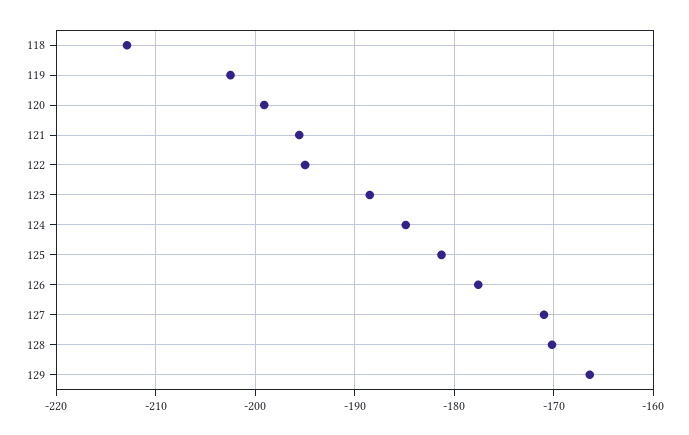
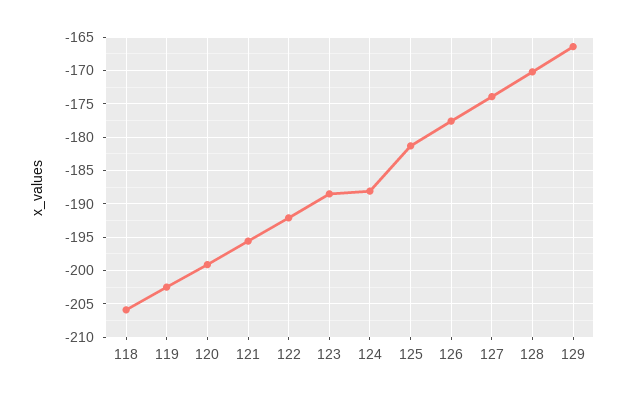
118: -213 -> -206
122: -195 -> -192
124: -185 -> -188
127: -171 -> -174

